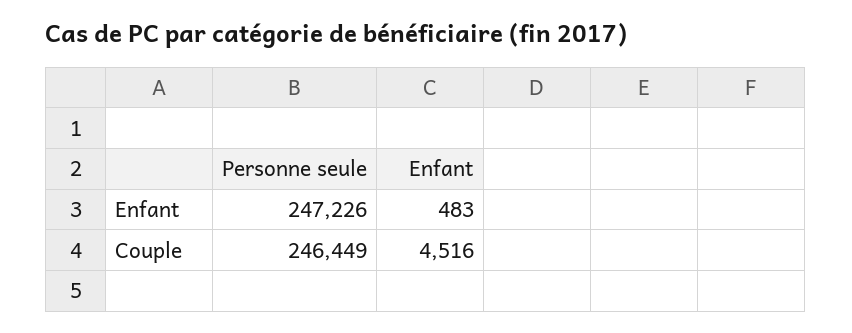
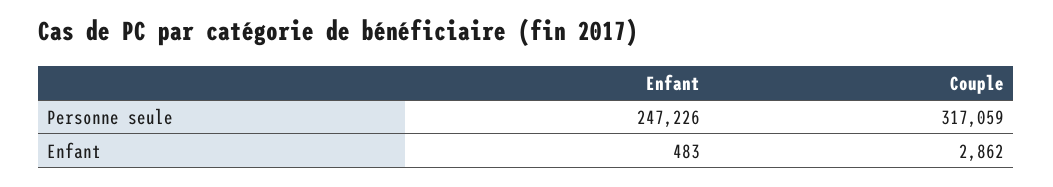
Personne seule, Couple: 246449 -> 317059
Enfant, Couple: 4516 -> 2862

